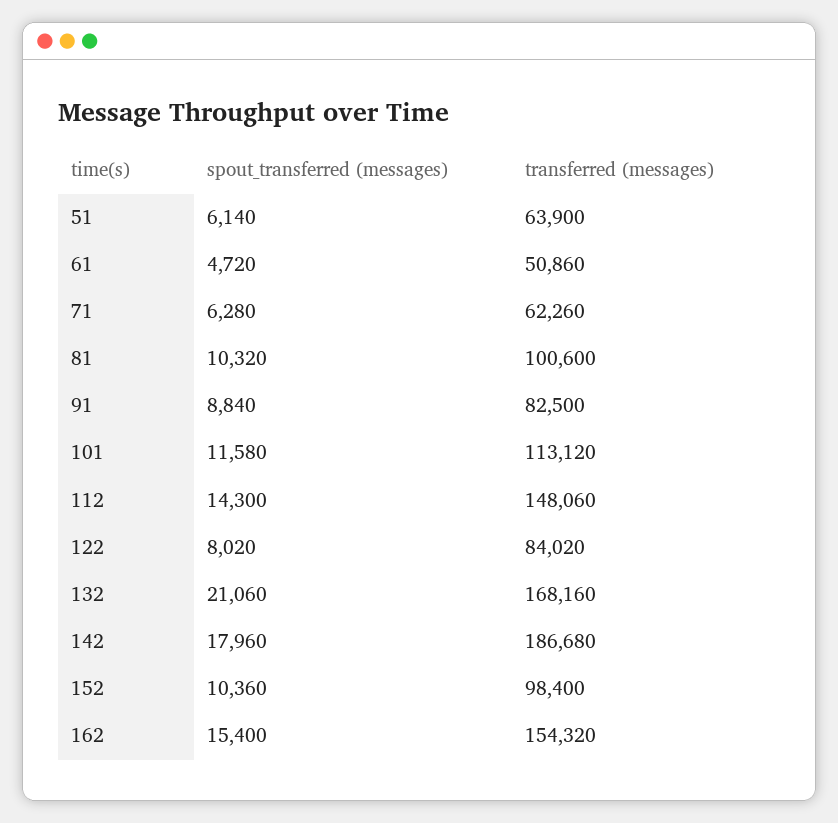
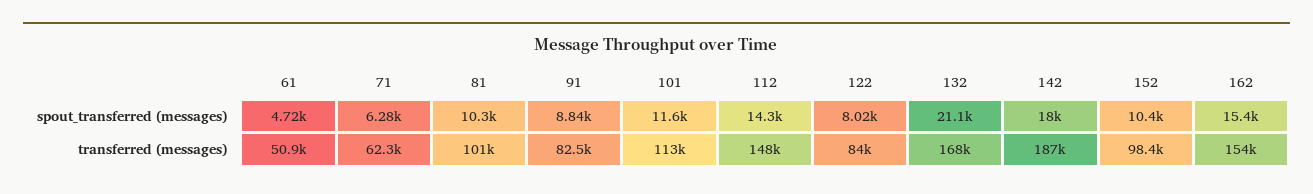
spout_transferred (messages), 51: 6140 -> none
transferred (messages), 51: 63900 -> none

